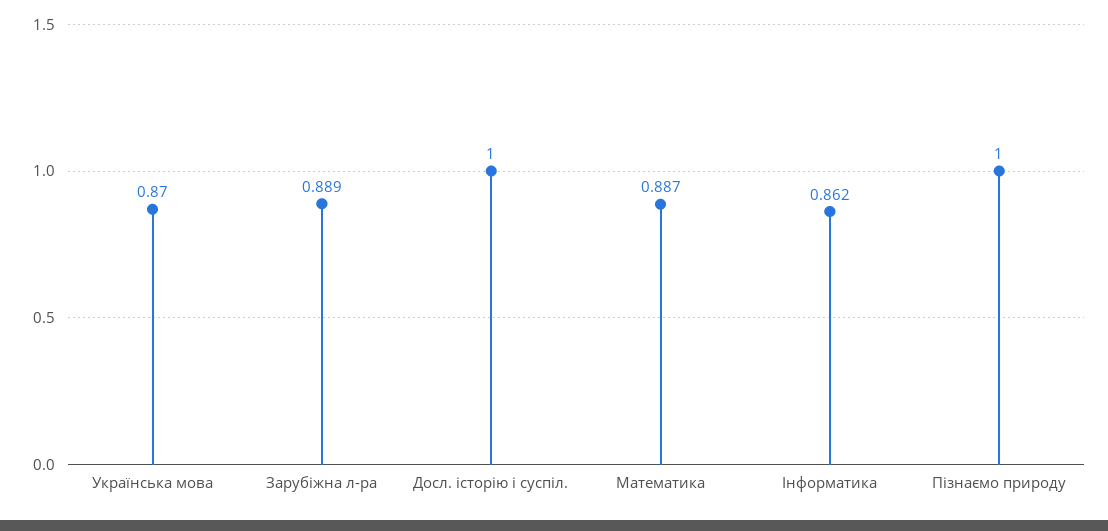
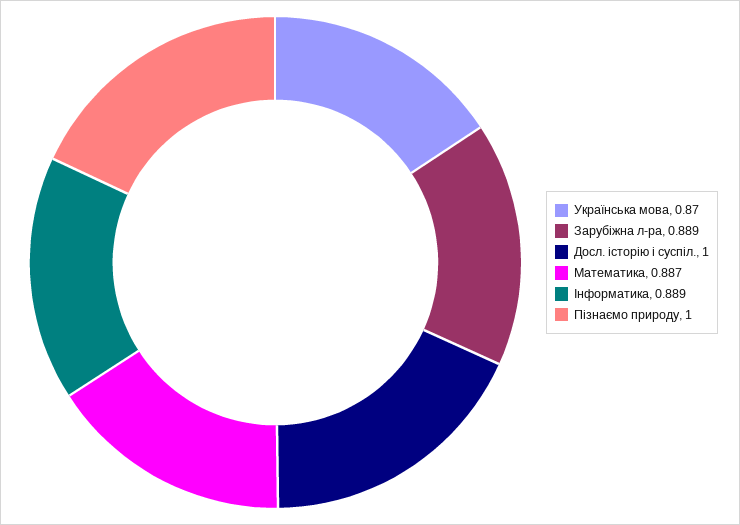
Інформатика: 0.862 -> 0.889

